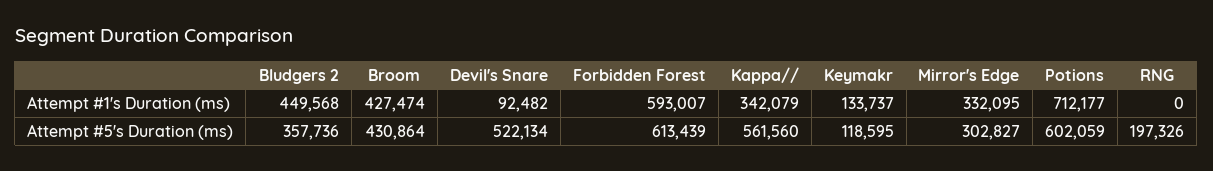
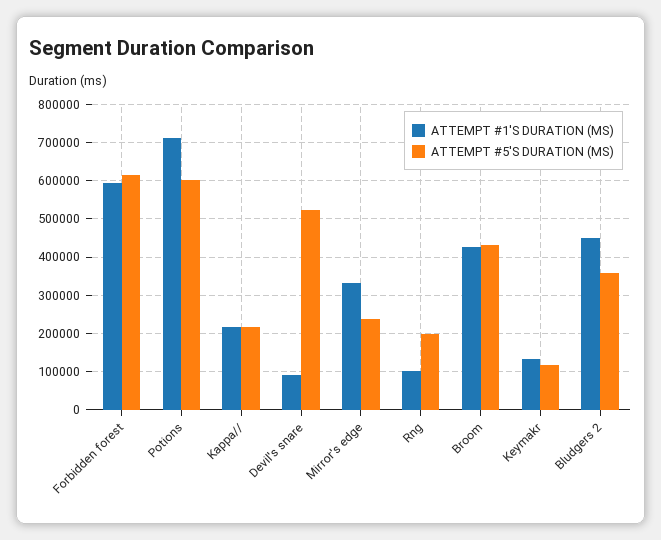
Attempt #1's Duration (ms), Kappa//: 342079 -> 220000
Attempt #1's Duration (ms), RNG: 0 -> 100000
Attempt #5's Duration (ms), Kappa//: 561560 -> 220000
Attempt #5's Duration (ms), Mirror's Edge: 302827 -> 240000

